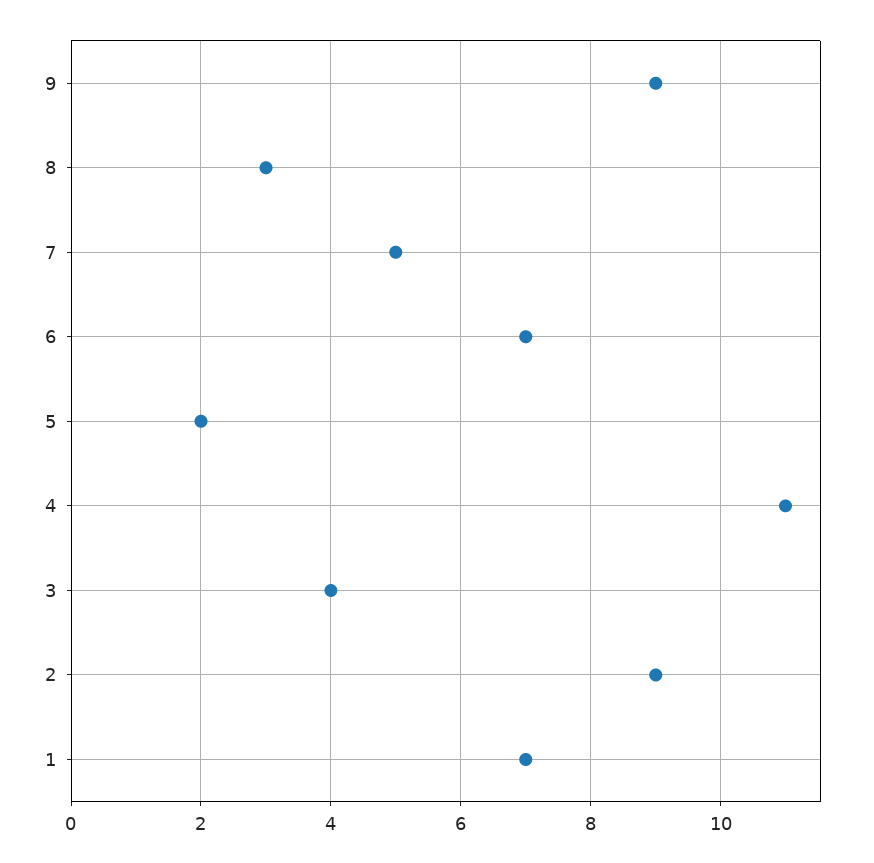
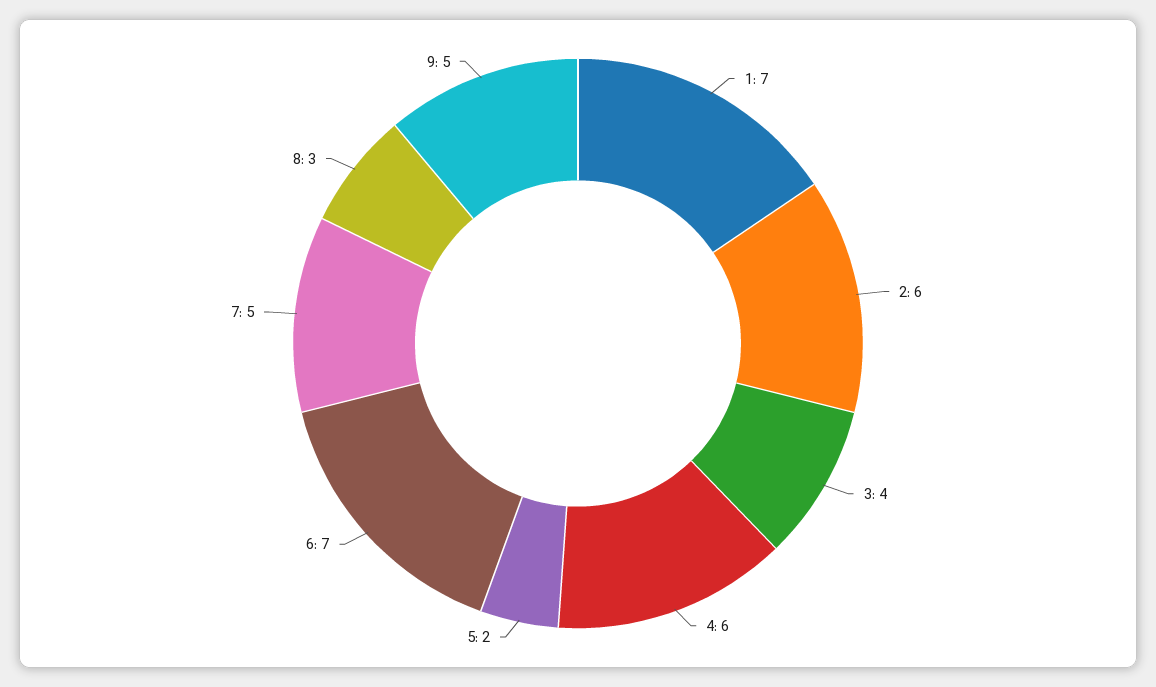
9: 9 -> 5
4: 11 -> 6
2: 9 -> 6

